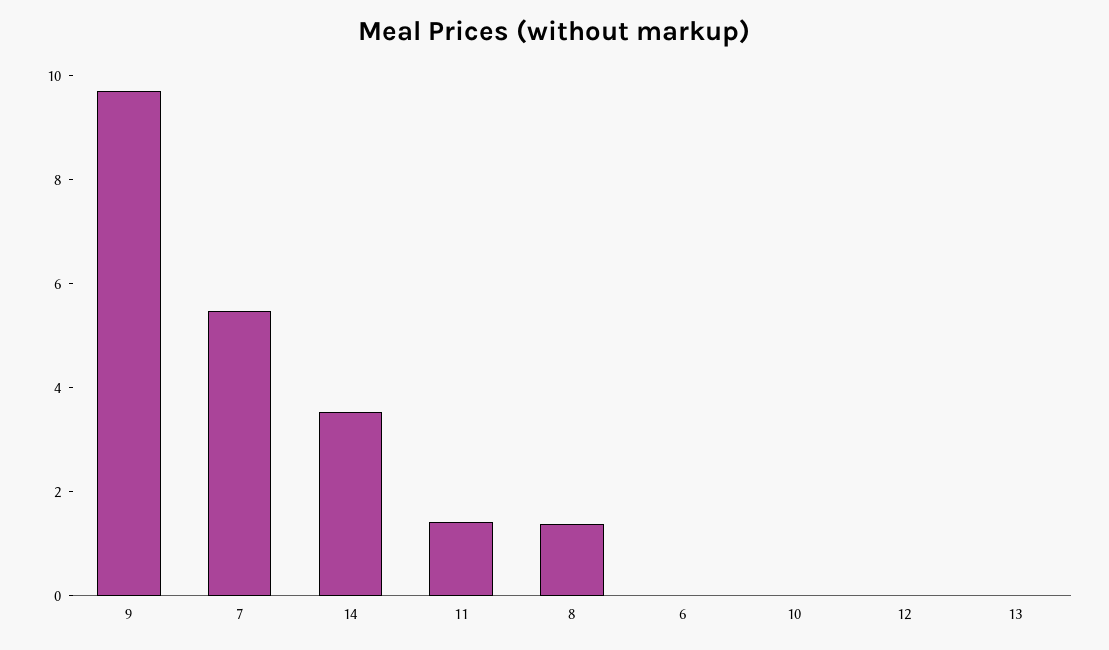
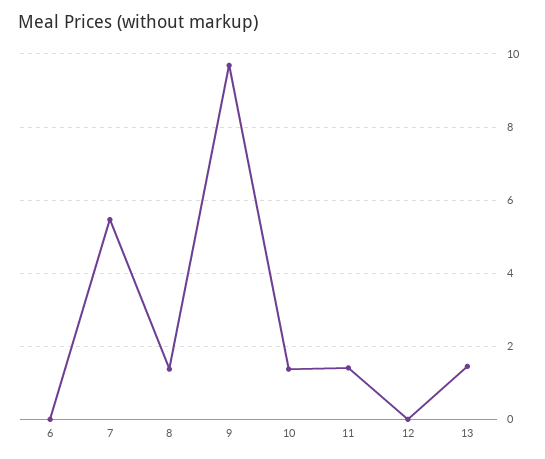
14: 3.5 -> none
10: 0 -> 1.4
13: 0 -> 1.4

